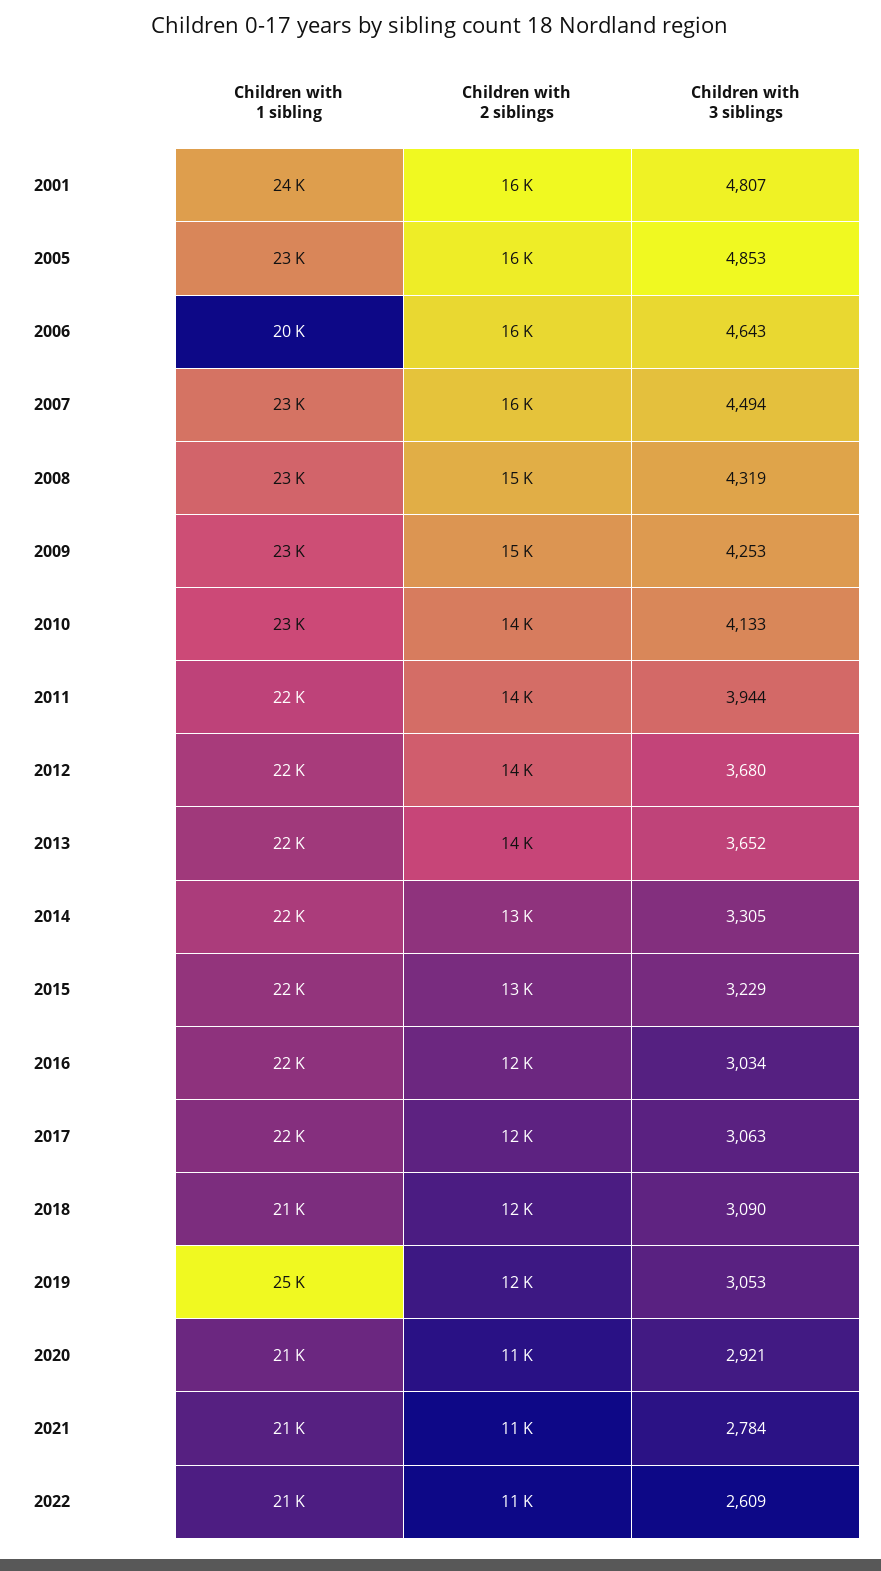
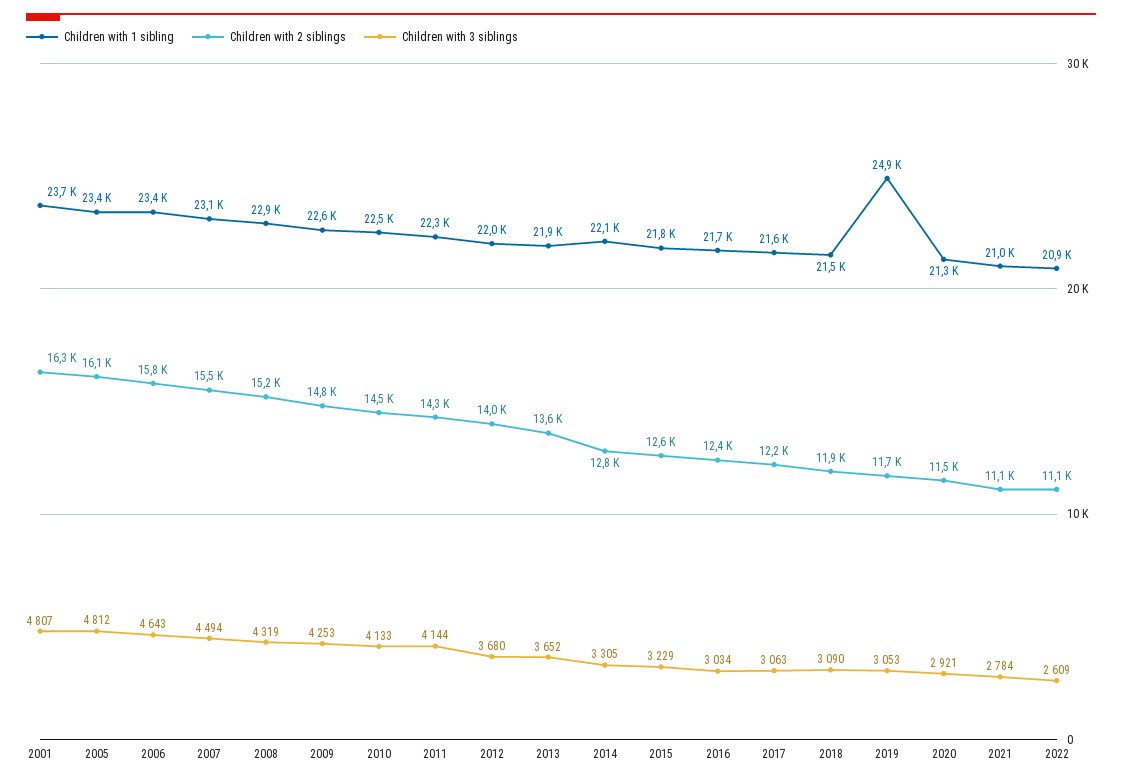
Children with 3 siblings, 2005: 4853 -> 4812
Children with 1 sibling, 2006: 20000 -> 23400
Children with 3 siblings, 2011: 3944 -> 4144

